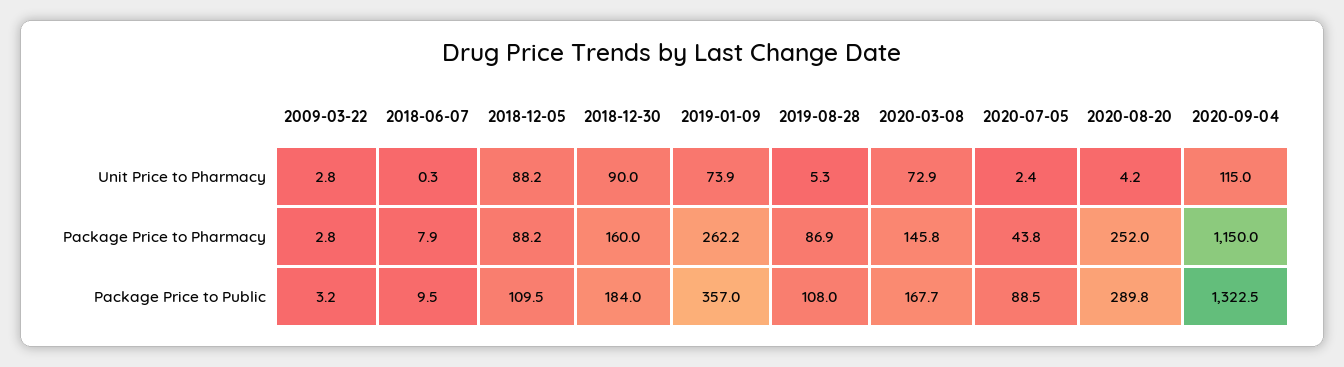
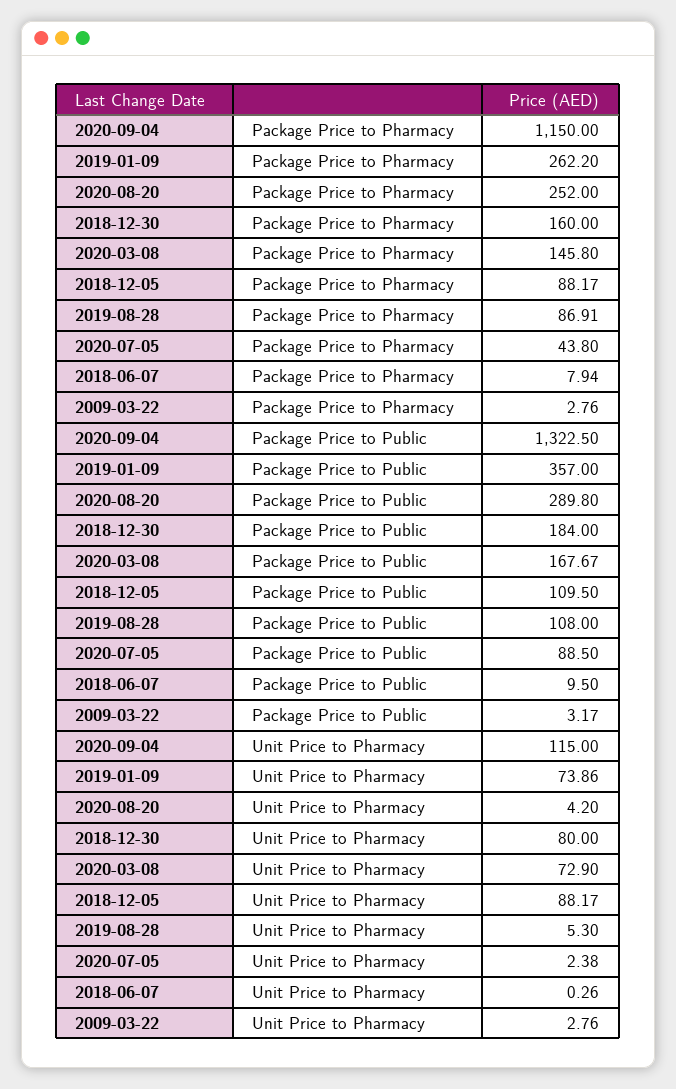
2018-12-30, Unit Price to Pharmacy: 90 -> 80

